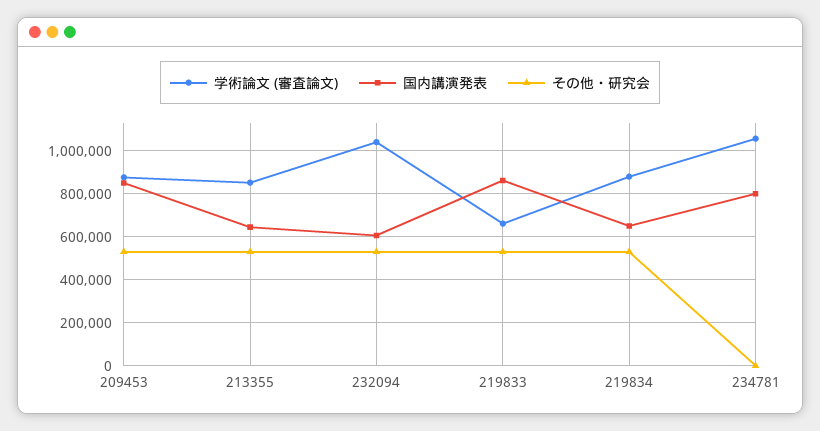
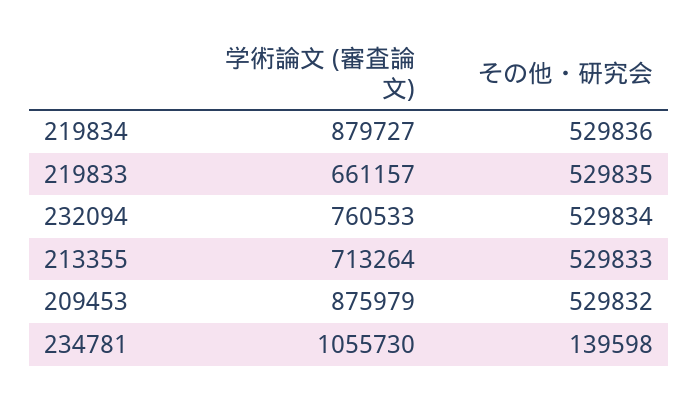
国内講演発表, 209453: 850000 -> none
学術論文 (審査論文), 213355: 850000 -> 713264
国内講演発表, 213355: 650000 -> none
学術論文 (審査論文), 232094: 1050000 -> 760533
国内講演発表, 232094: 600000 -> none
国内講演発表, 219833: 850000 -> none
国内講演発表, 219834: 650000 -> none
国内講演発表, 234781: 800000 -> none
その他・研究会, 234781: 0 -> 139598

